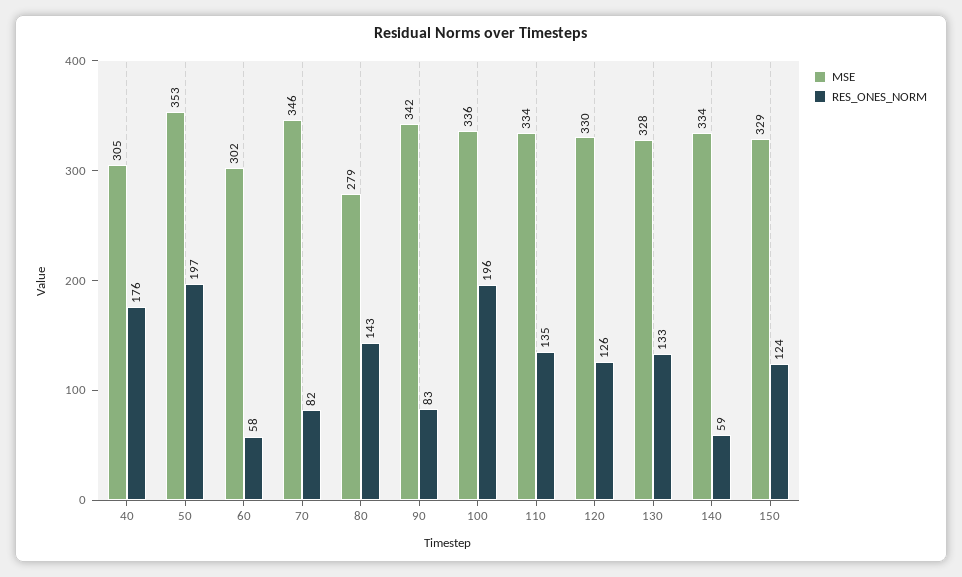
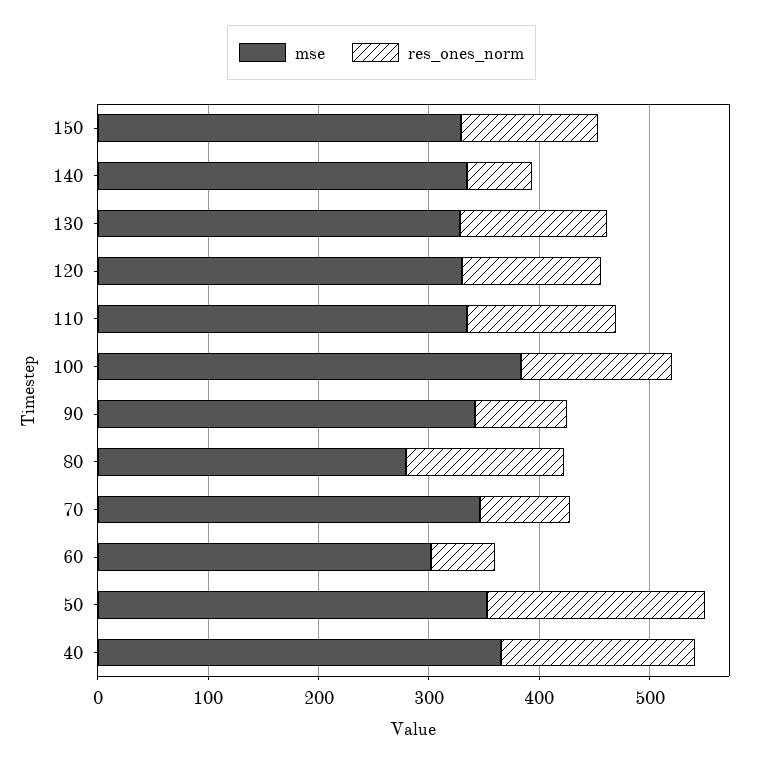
MSE, 40: 305 -> 360
MSE, 100: 336 -> 380
RES_ONES_NORM, 100: 196 -> 140

